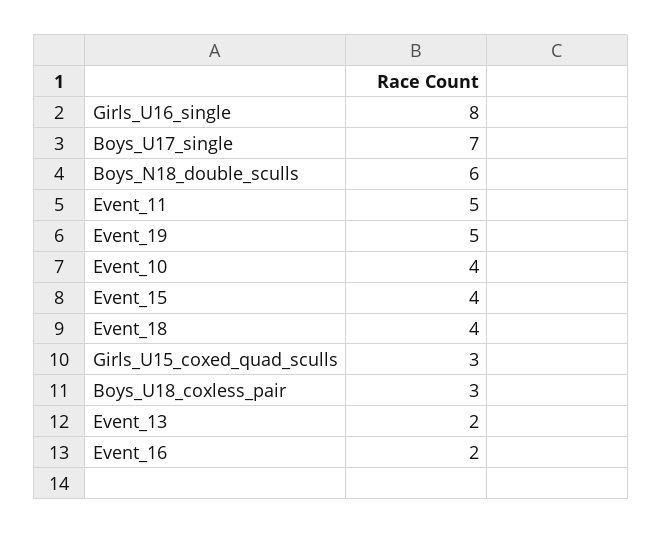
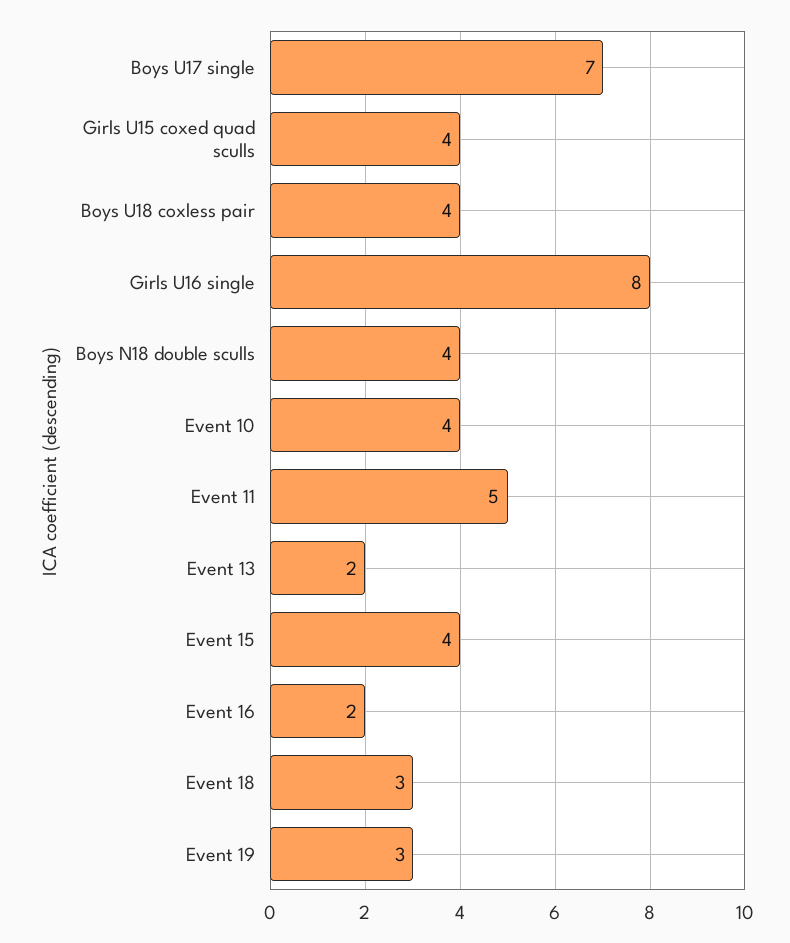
Boys_N18_double_sculls: 6 -> 4
Event_19: 5 -> 3
Event_18: 4 -> 3
Girls_U15_coxed_quad_sculls: 3 -> 4
Boys_U18_coxless_pair: 3 -> 4

